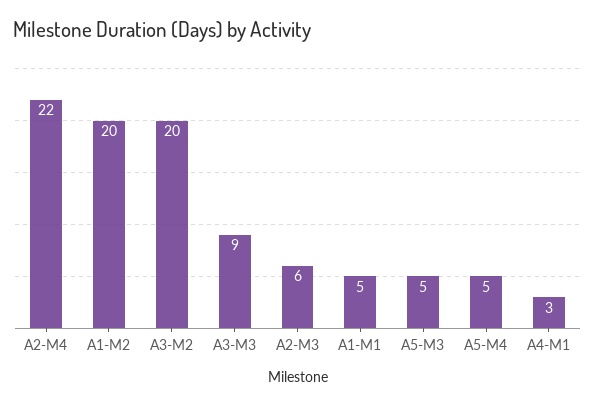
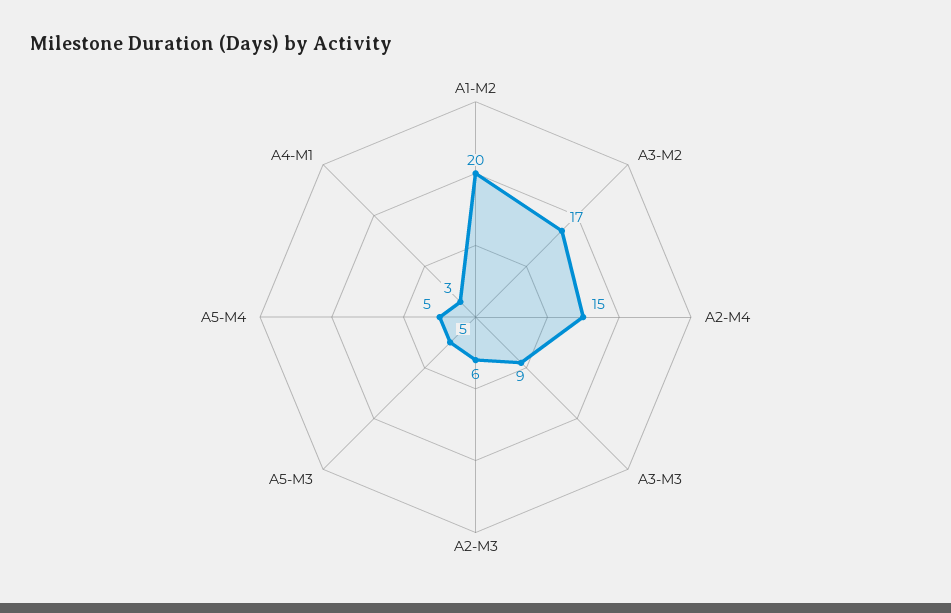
A2-M4: 22 -> 15
A3-M2: 20 -> 17
A1-M1: 5 -> none

